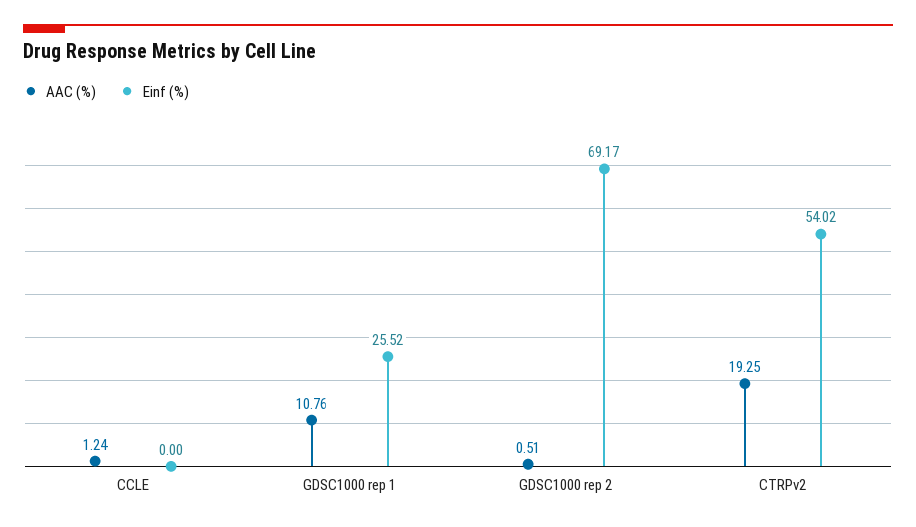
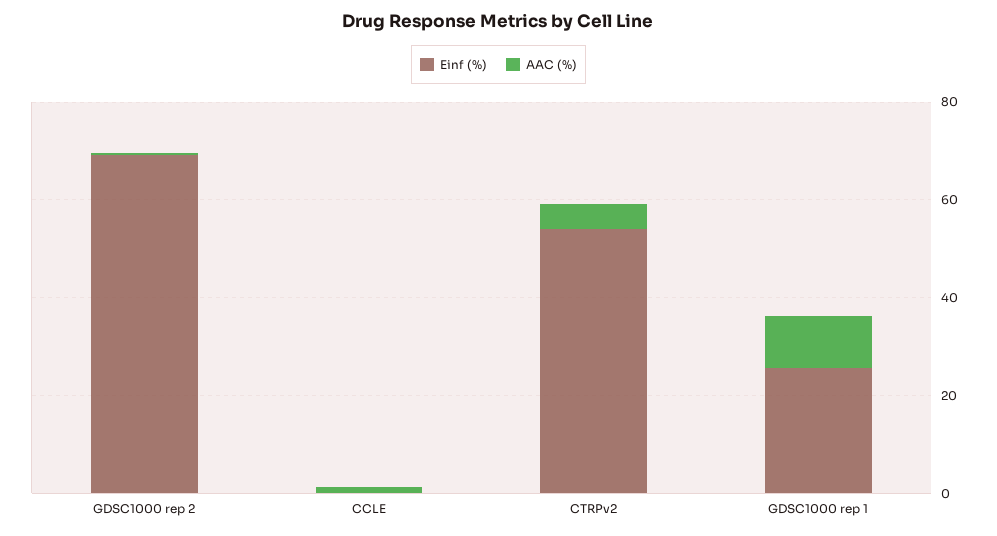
AAC (%), CTRPv2: 19.25 -> 5

